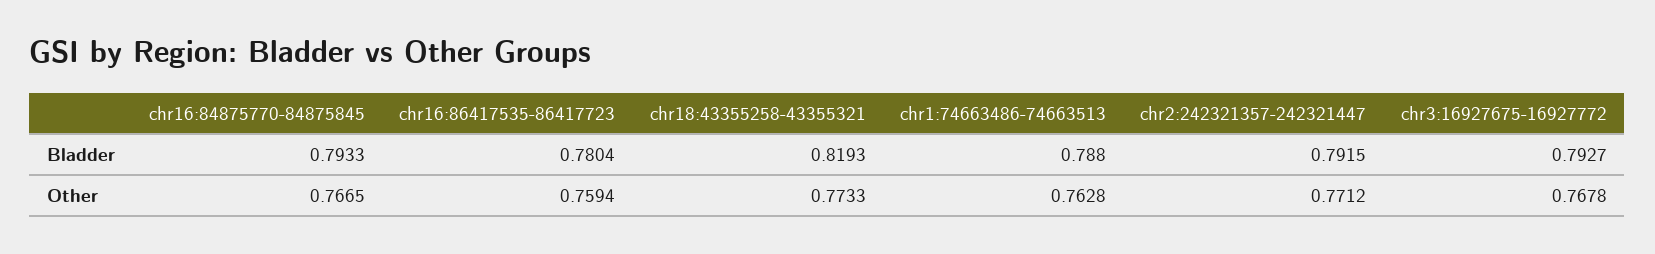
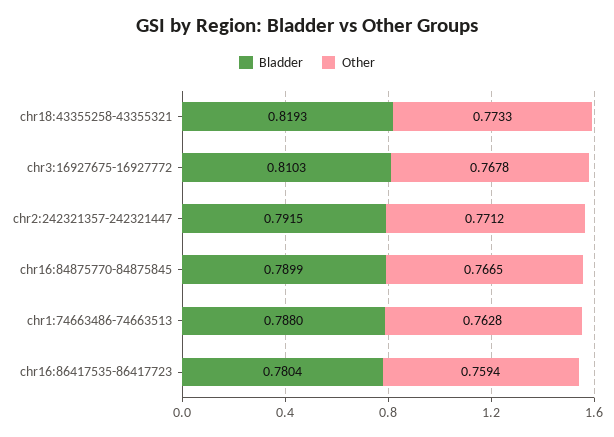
Bladder, chr16:84875770-84875845: 0.7933 -> 0.7899
Bladder, chr3:16927675-16927772: 0.7927 -> 0.8103

